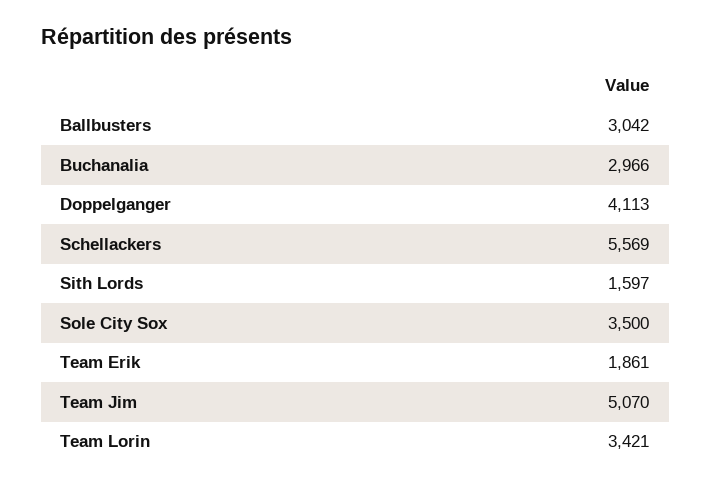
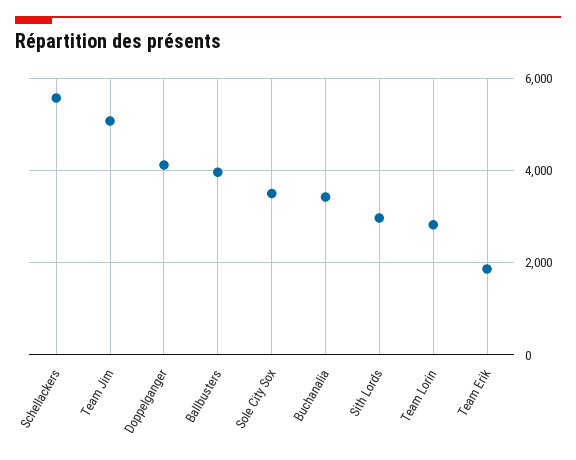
Ballbusters: 3042 -> 4000
Buchanalia: 2966 -> 3400
Sith Lords: 1597 -> 3000
Team Lorin: 3421 -> 2800

